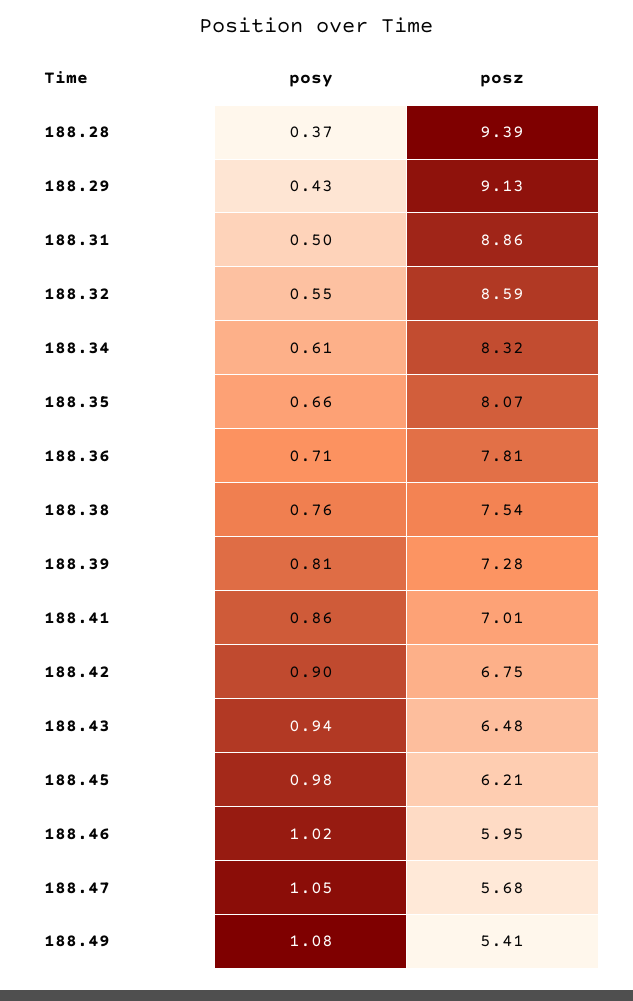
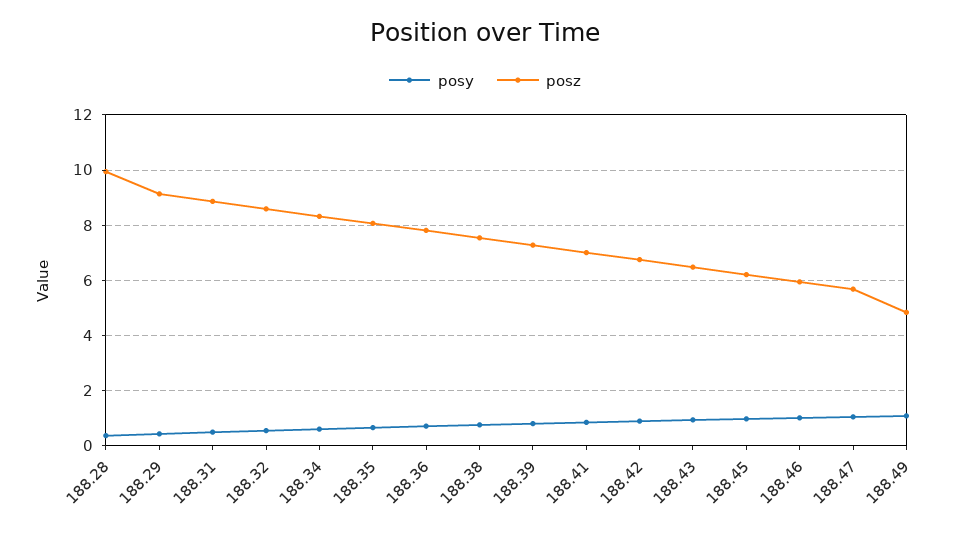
posz, 188.28: 9.39 -> 10
posz, 188.49: 5.41 -> 4.75

